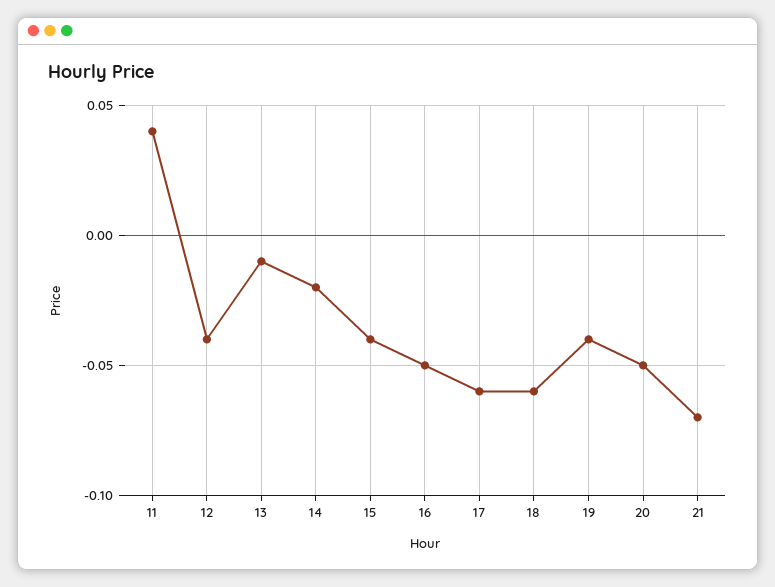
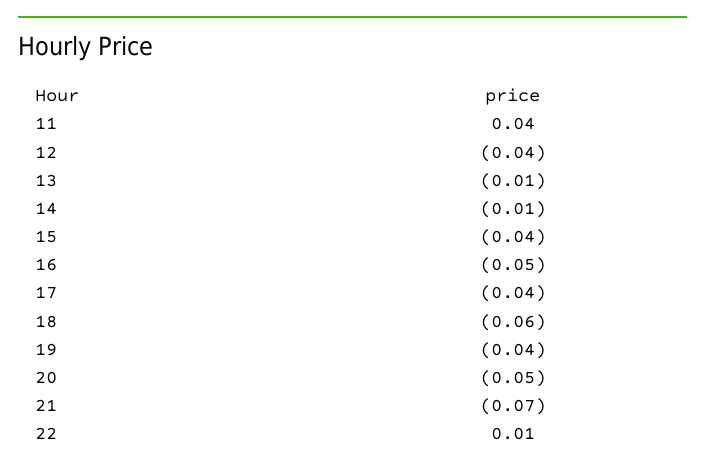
14: -0.02 -> -0.01
17: -0.06 -> -0.04
22: none -> 0.01

